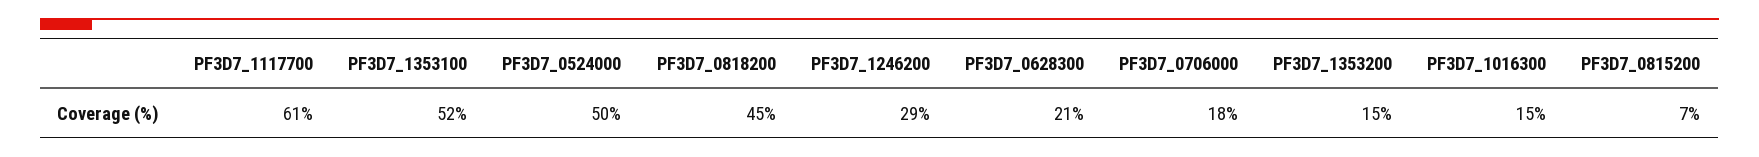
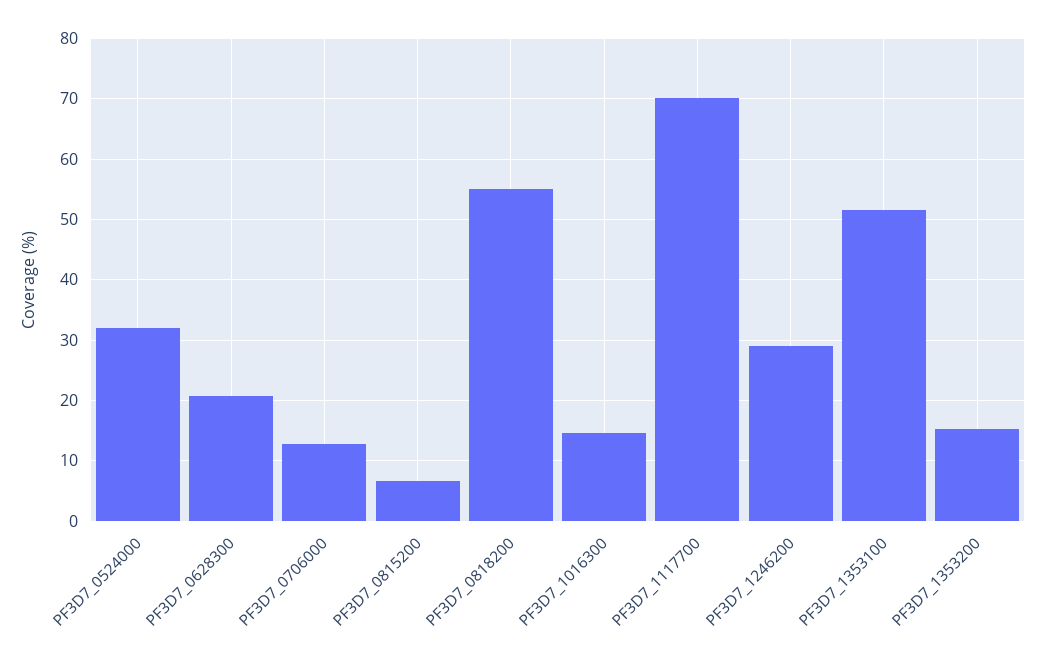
PF3D7_1117700: 61 -> 70
PF3D7_0524000: 50 -> 32
PF3D7_0818200: 45 -> 55
PF3D7_0706000: 18 -> 13

